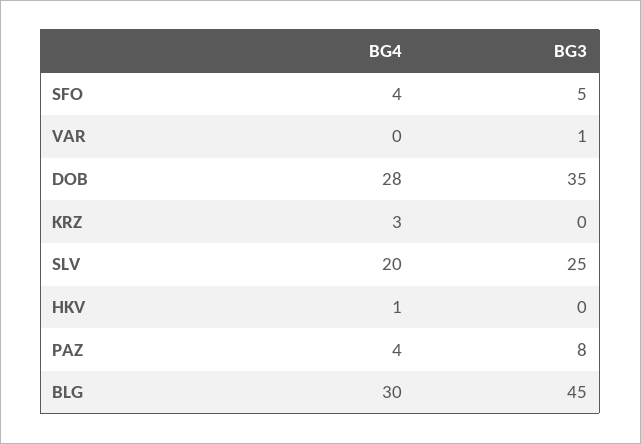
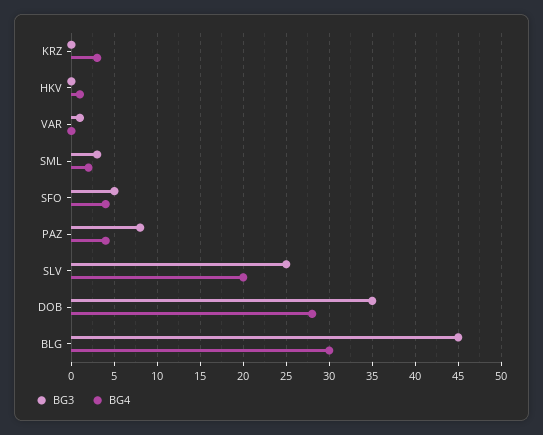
BG3, SML: none -> 3
BG4, SML: none -> 2

